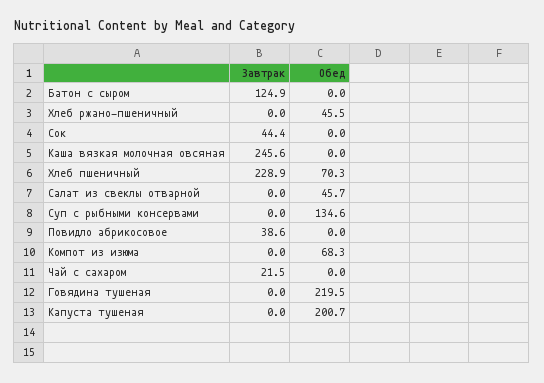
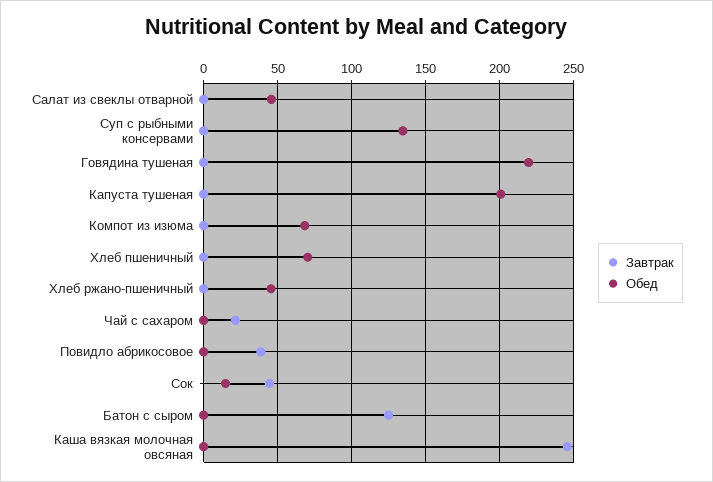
Обед, Сок: 0 -> 15
Завтрак, Хлеб пшеничный: 228.9 -> 0

